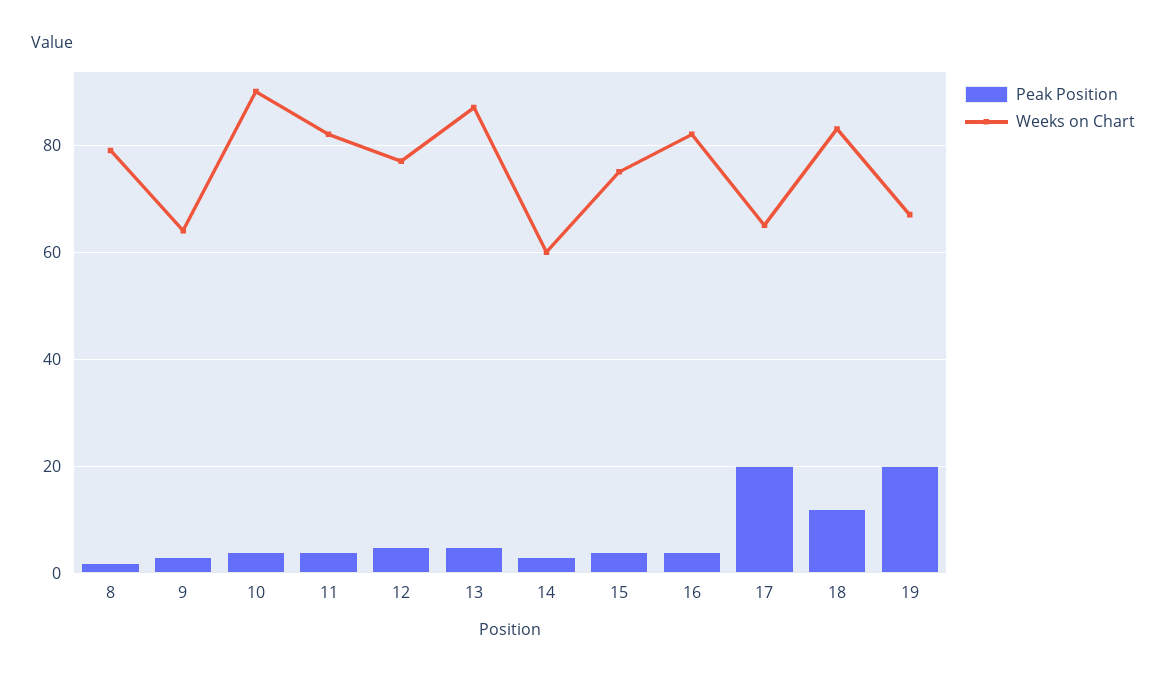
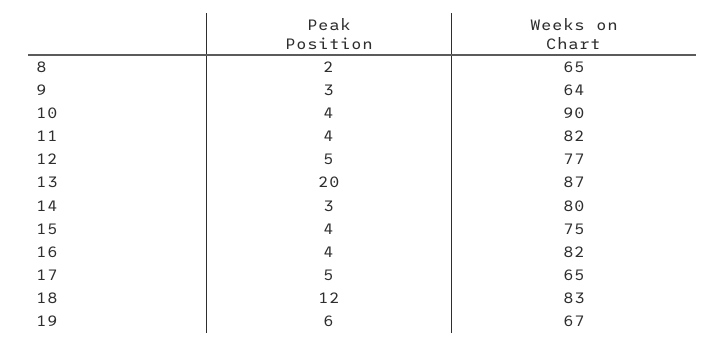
Weeks on Chart, 8: 80 -> 65
Peak Position, 13: 5 -> 20
Weeks on Chart, 14: 60 -> 80
Peak Position, 17: 20 -> 5
Peak Position, 19: 20 -> 6

